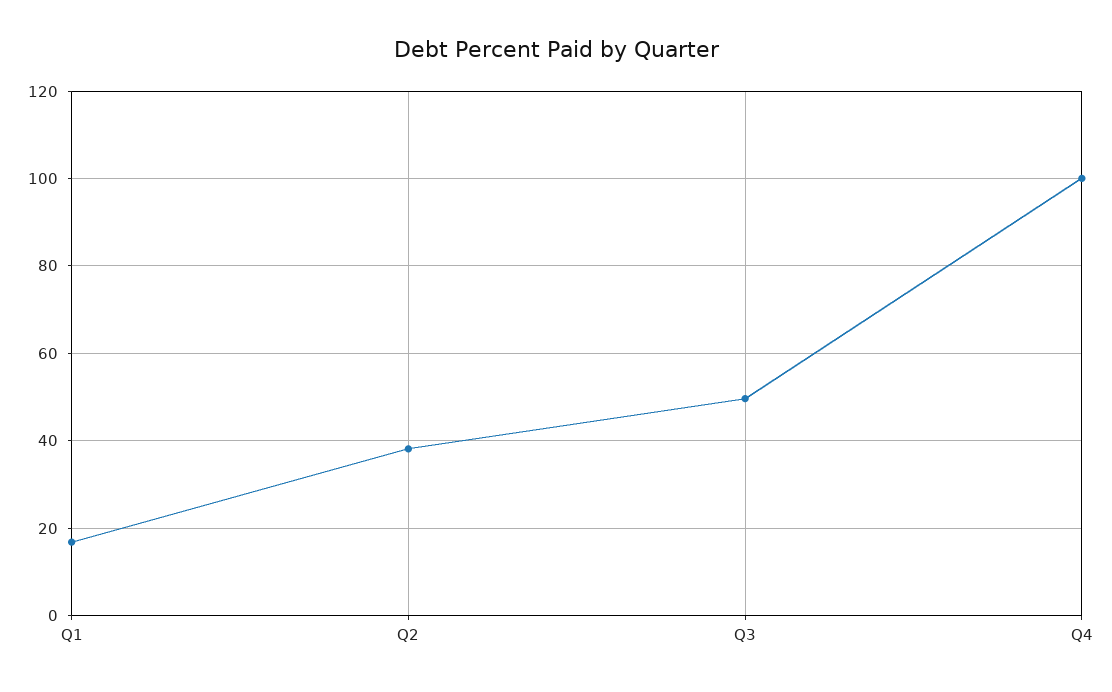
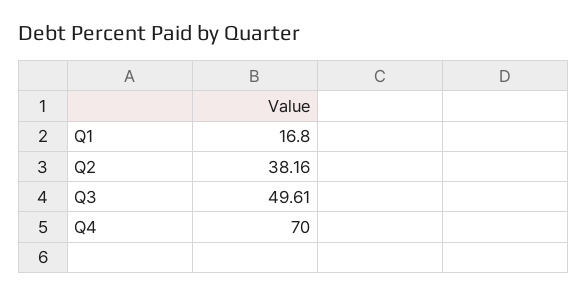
Q4: 100 -> 70

